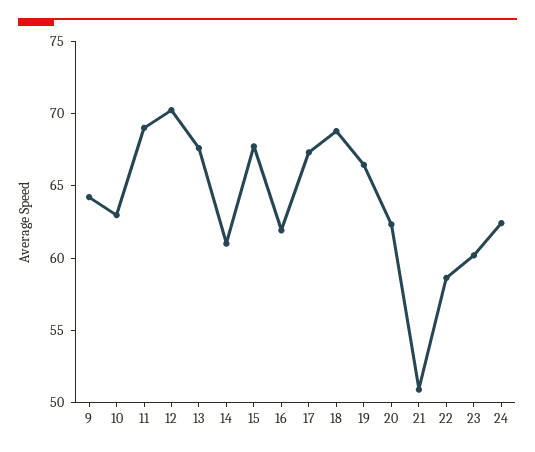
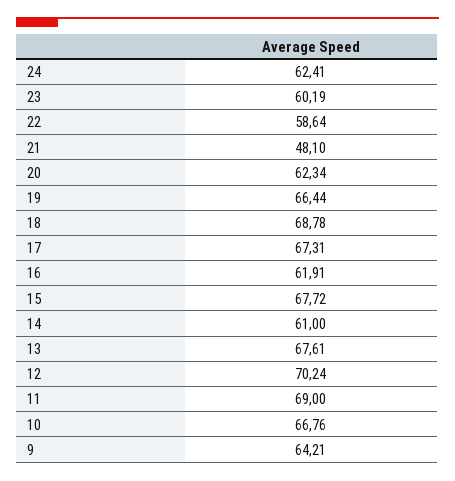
10: 63 -> 66.76
21: 51 -> 48.1

